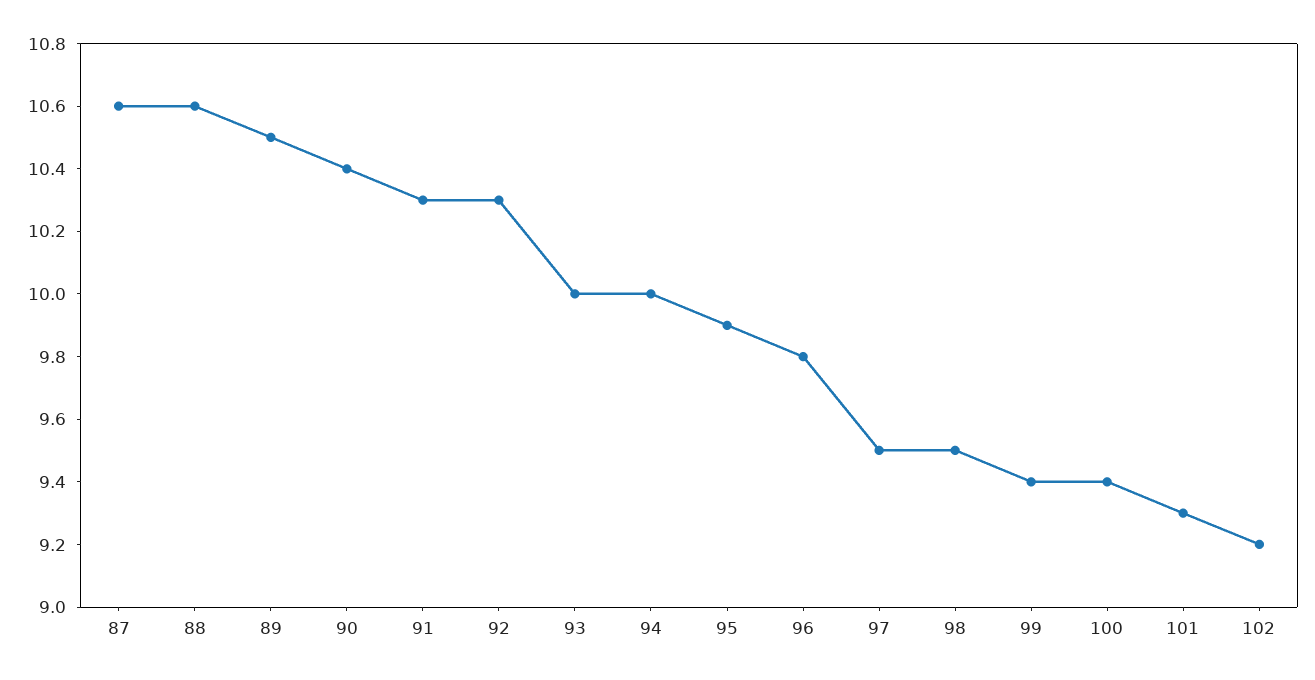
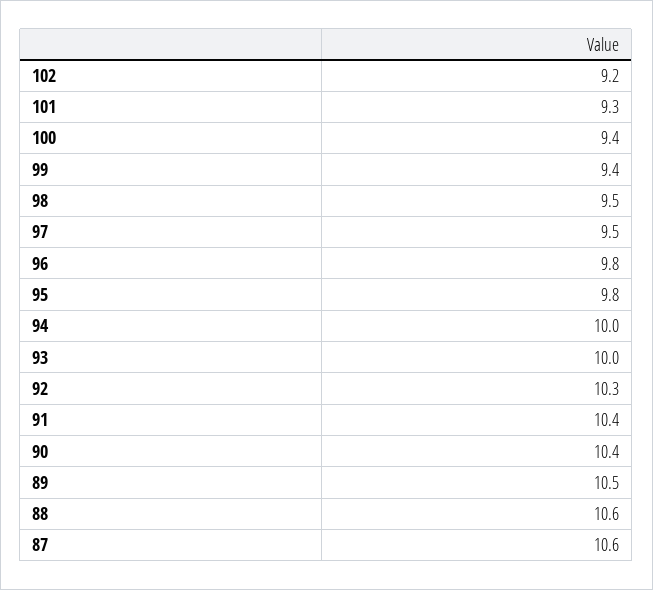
91: 10.3 -> 10.4
95: 9.9 -> 9.8

